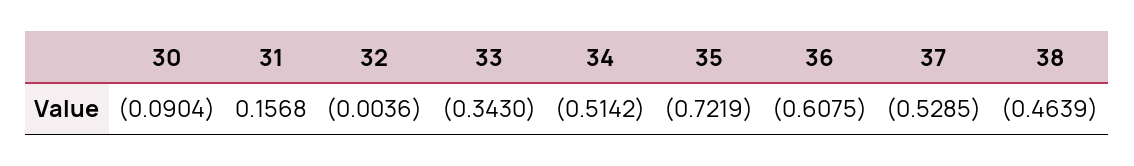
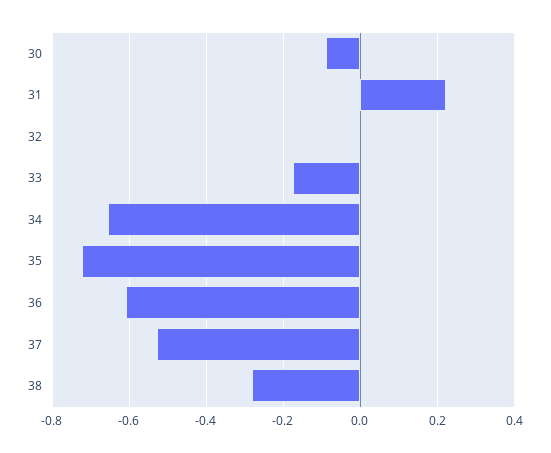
31: 0.1568 -> 0.22
33: -0.343 -> -0.18
34: -0.5142 -> -0.66
38: -0.4639 -> -0.28

